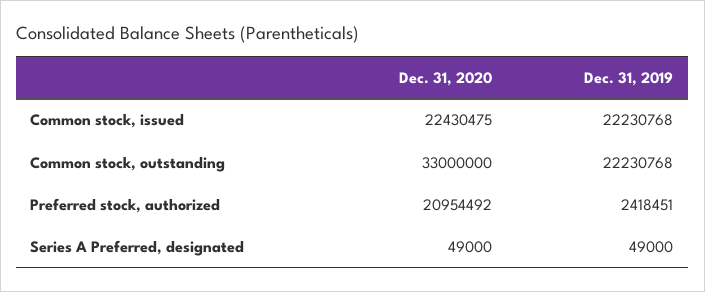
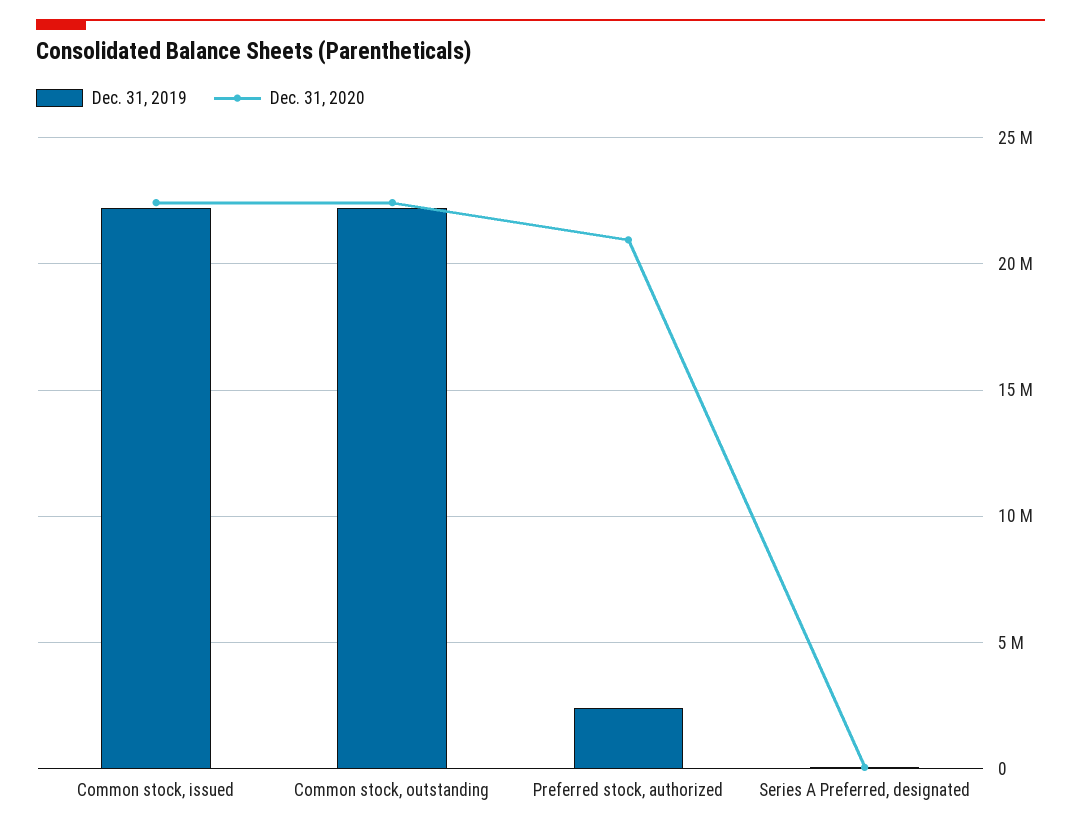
Dec. 31, 2020, Common stock, outstanding: 33000000 -> 22500000

